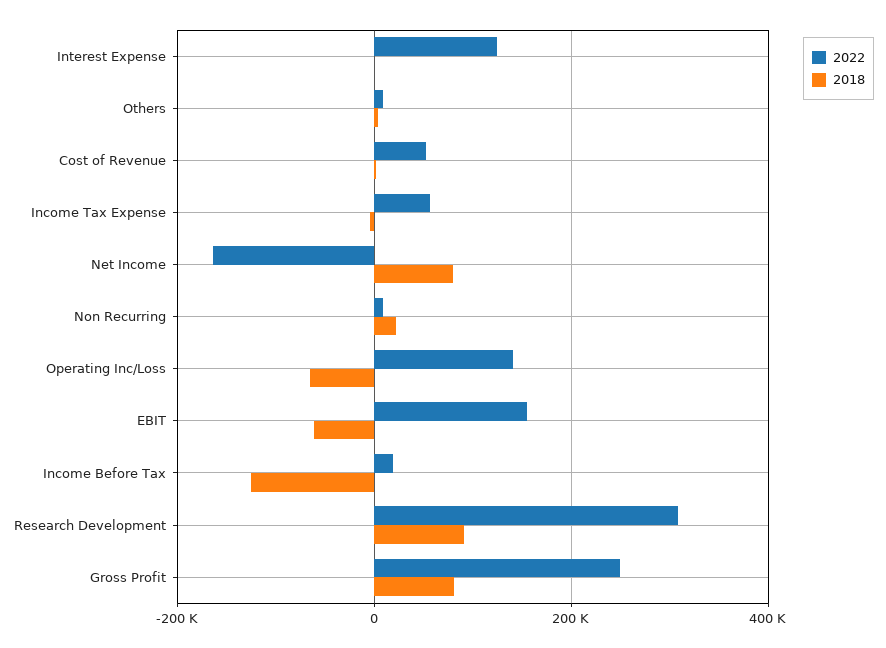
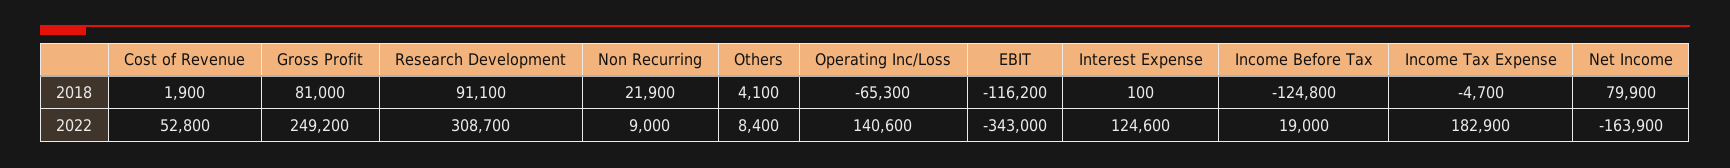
2022, Income Tax Expense: 60000 -> 182900
2022, EBIT: 160000 -> -343000
2018, EBIT: -60000 -> -116200

